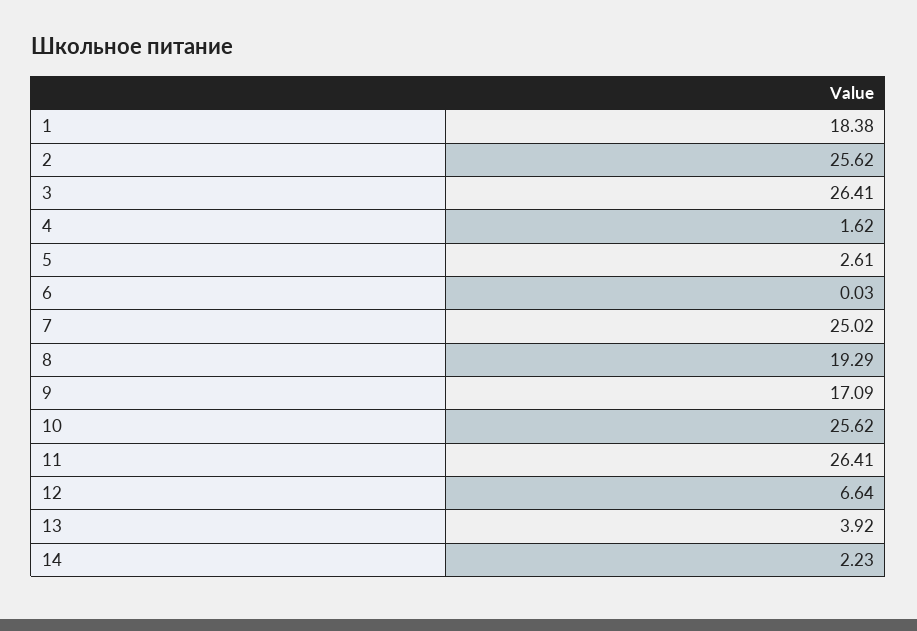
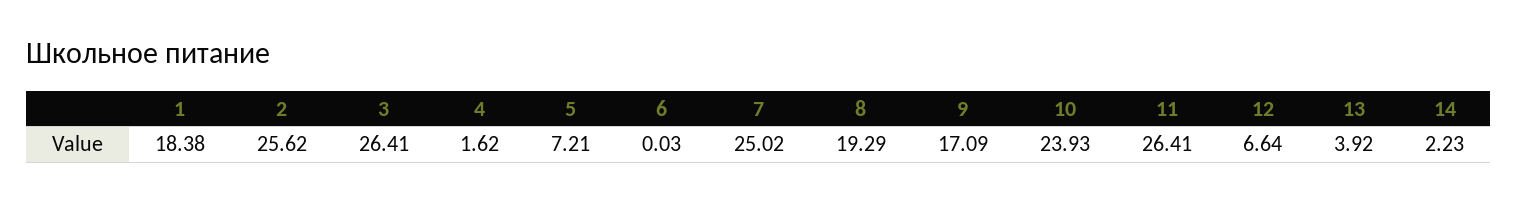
5: 2.61 -> 7.21
10: 25.62 -> 23.93

